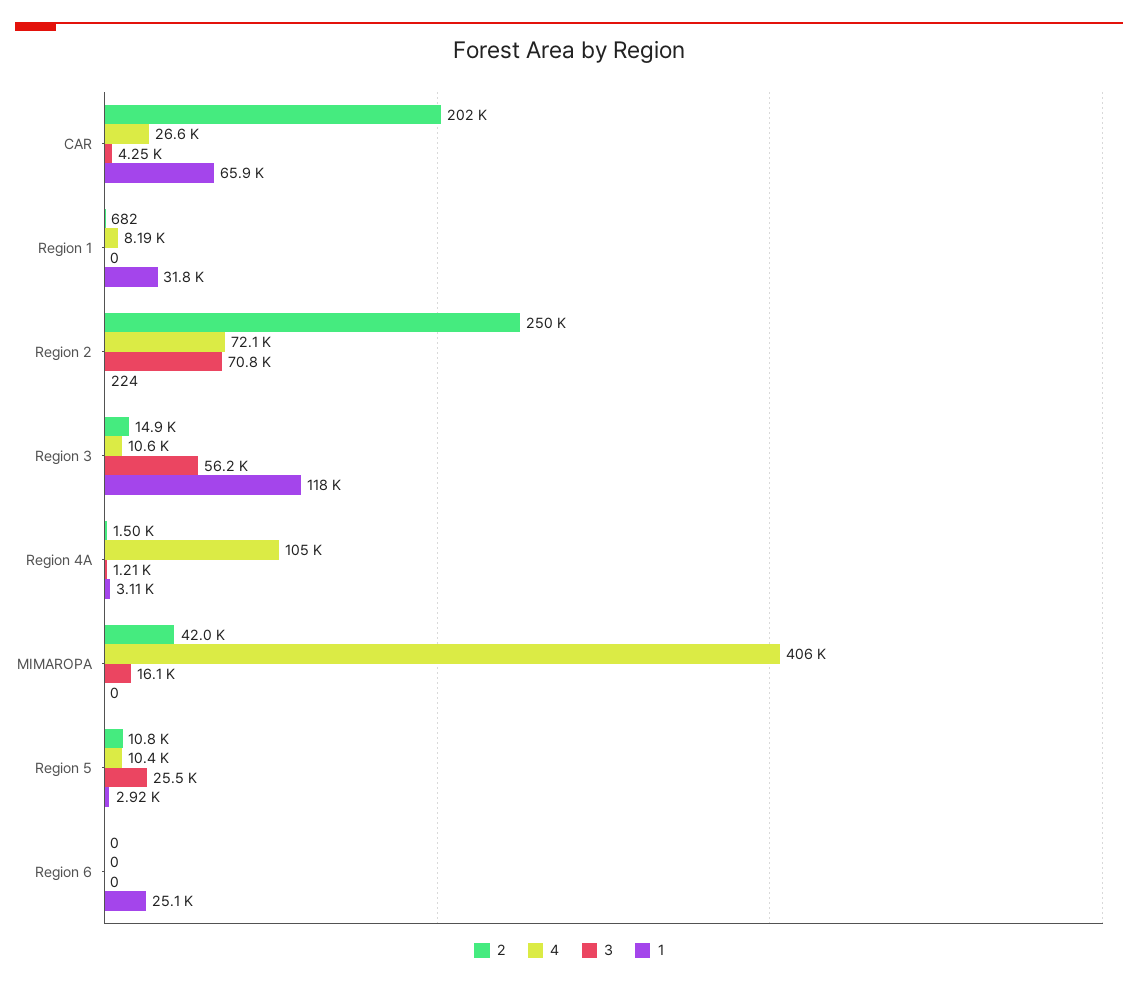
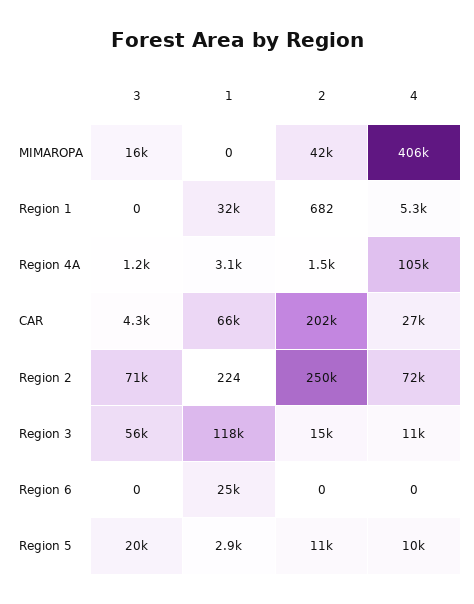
4, Region 1: 8190 -> 5300
3, Region 5: 25500 -> 20000

